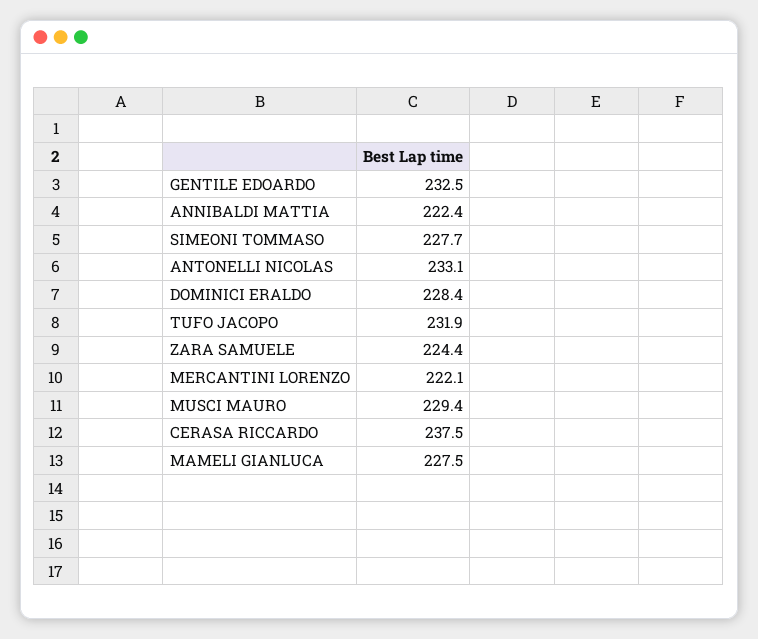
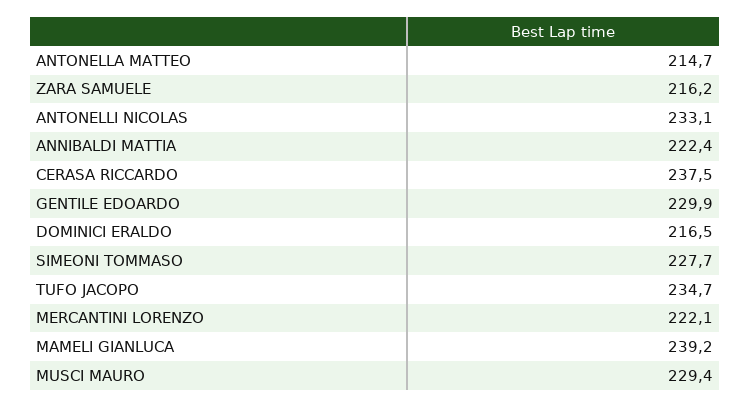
GENTILE EDOARDO: 232.5 -> 229.9
DOMINICI ERALDO: 228.4 -> 216.5
TUFO JACOPO: 231.9 -> 234.7
ZARA SAMUELE: 224.4 -> 216.2
MAMELI GIANLUCA: 227.5 -> 239.2
ANTONELLA MATTEO: none -> 214.7

